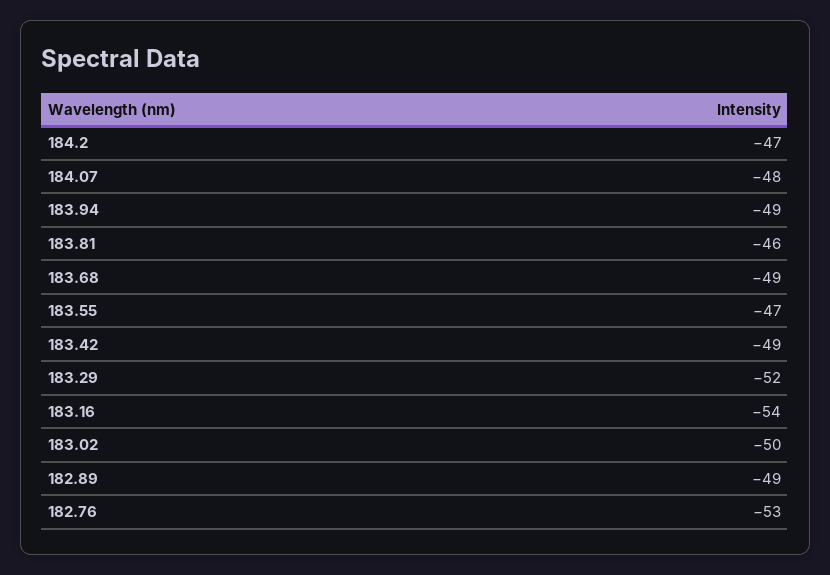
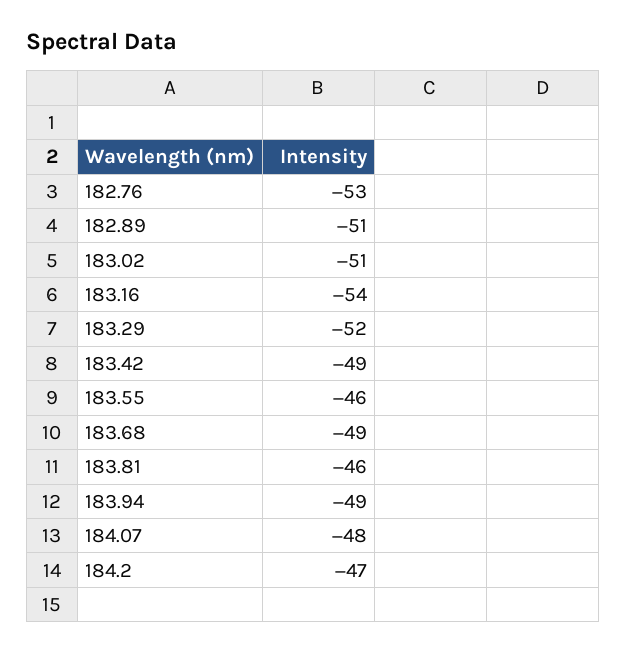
183.55: -47 -> -46
183.02: -50 -> -51
182.89: -49 -> -51

